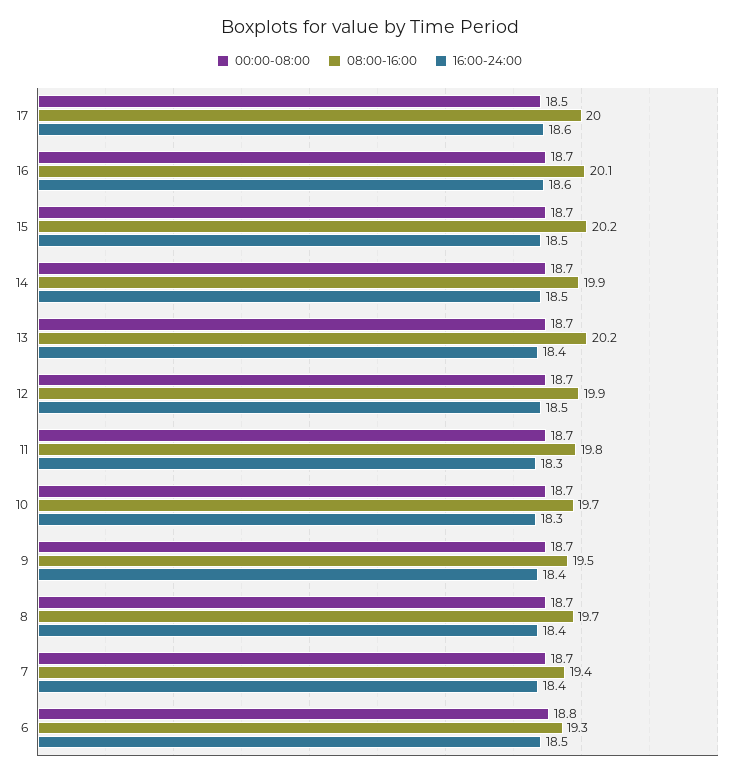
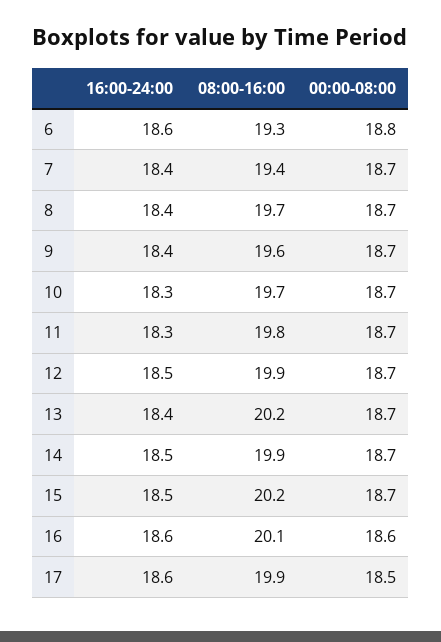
08:00-16:00, 17: 20 -> 19.9
00:00-08:00, 16: 18.7 -> 18.6
08:00-16:00, 9: 19.5 -> 19.6
16:00-24:00, 6: 18.5 -> 18.6

